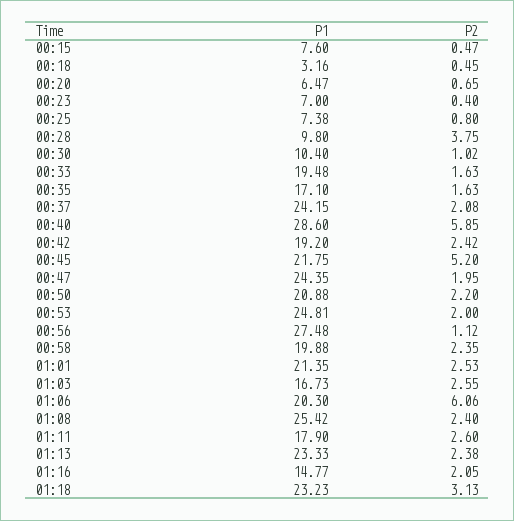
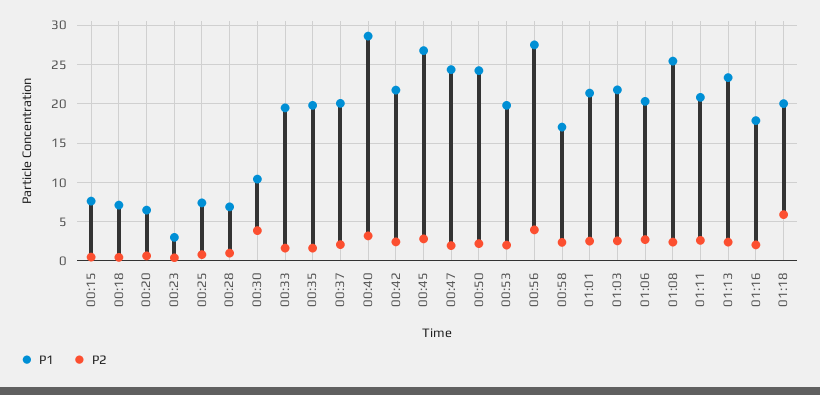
P1, 00:18: 3.16 -> 7
P1, 00:23: 7 -> 3
P1, 00:28: 9.8 -> 7
P2, 00:28: 3.75 -> 1
P2, 00:30: 1.02 -> 4
P1, 00:35: 17.1 -> 20
P1, 00:37: 24.15 -> 20
P2, 00:40: 5.85 -> 3
P1, 00:42: 19.2 -> 22
P1, 00:45: 21.75 -> 27
P2, 00:45: 5.2 -> 3
P1, 00:50: 20.88 -> 24
P1, 00:53: 24.81 -> 20
P2, 00:56: 1.12 -> 4
P1, 00:58: 19.88 -> 17
P1, 01:03: 16.73 -> 22
P2, 01:06: 6.06 -> 3
P1, 01:11: 17.9 -> 21
P1, 01:16: 14.77 -> 18
P1, 01:18: 23.23 -> 20
P2, 01:18: 3.13 -> 6

